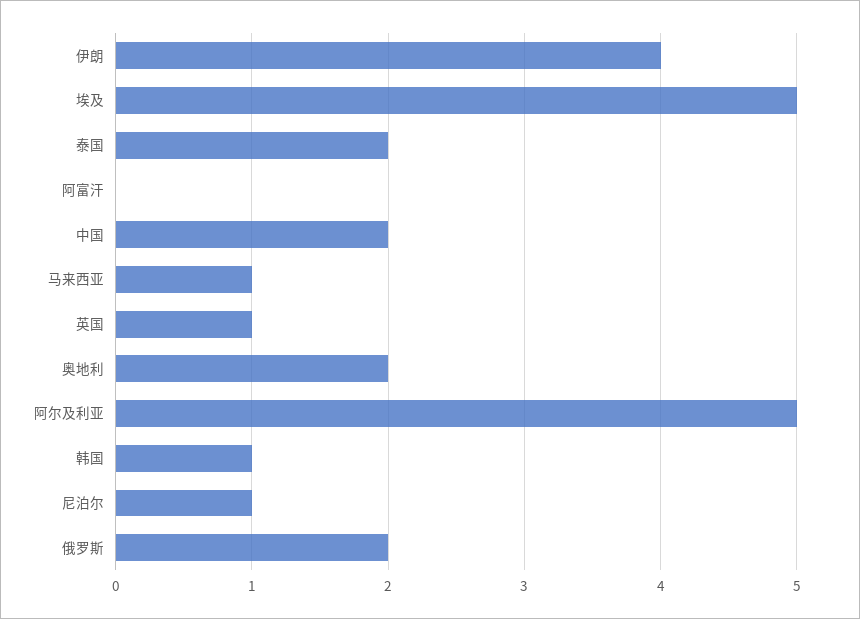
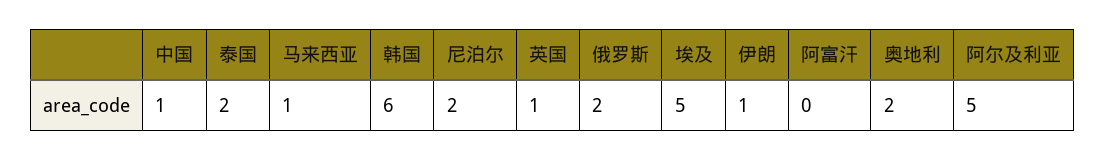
伊朗: 4 -> 1
中国: 2 -> 1
韩国: 1 -> 6
尼泊尔: 1 -> 2

